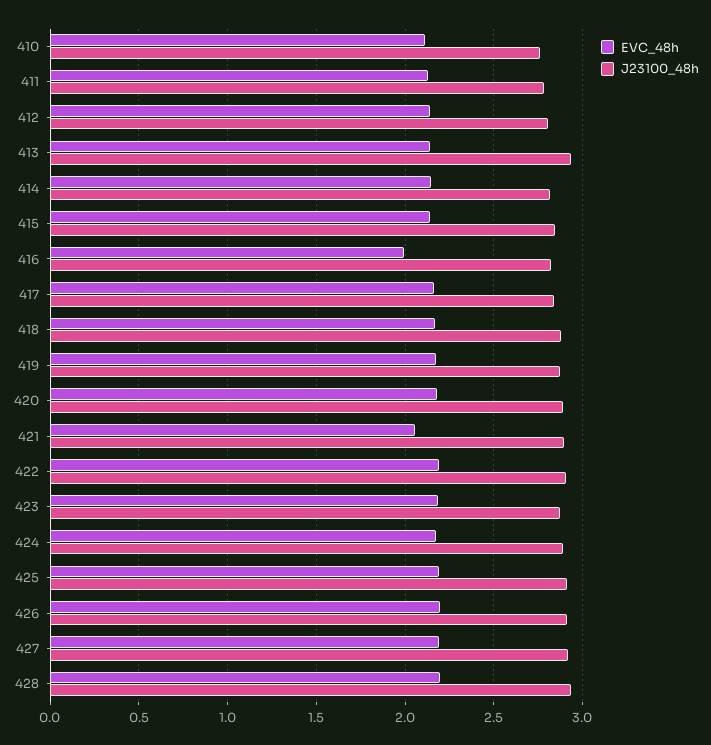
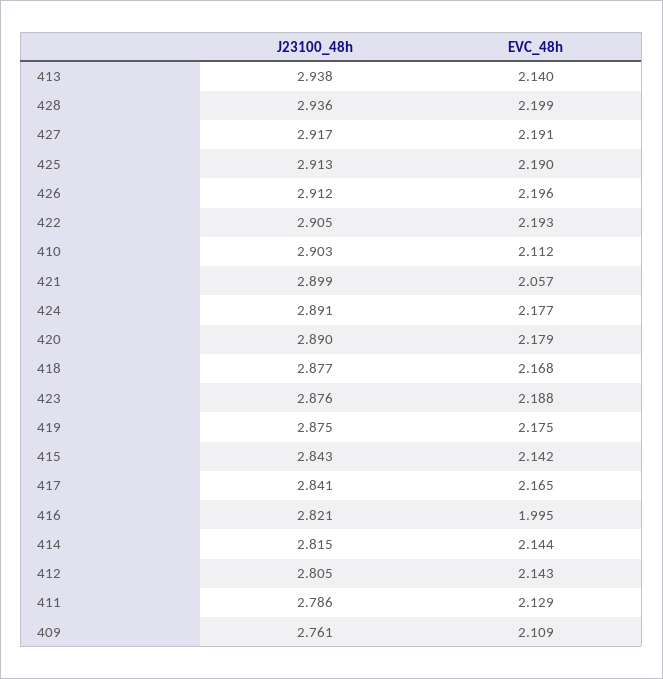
J23100_48h, 410: 2.75 -> 2.903
J23100_48h, 409: none -> 2.761
EVC_48h, 409: none -> 2.109

